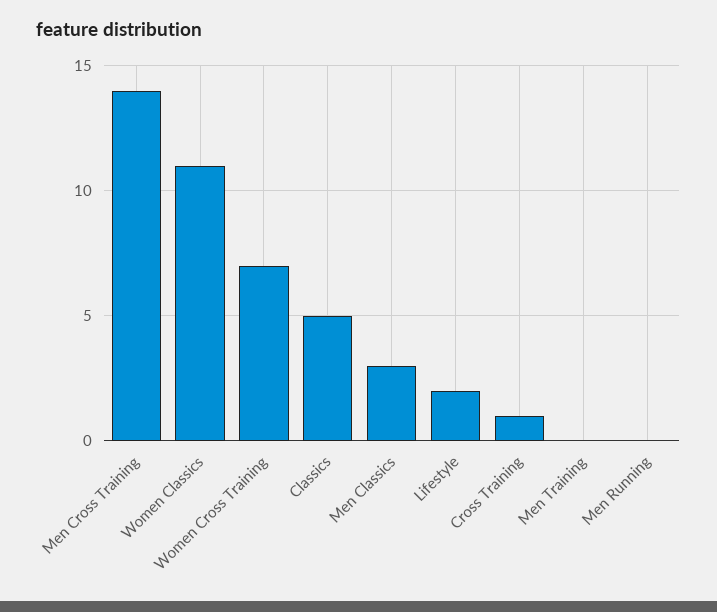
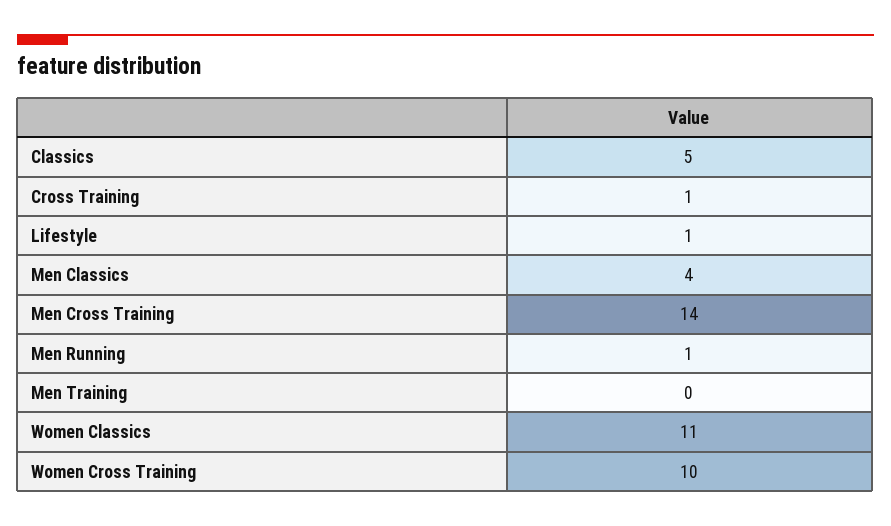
Women Cross Training: 7 -> 10
Men Classics: 3 -> 4
Lifestyle: 2 -> 1
Men Running: 0 -> 1

